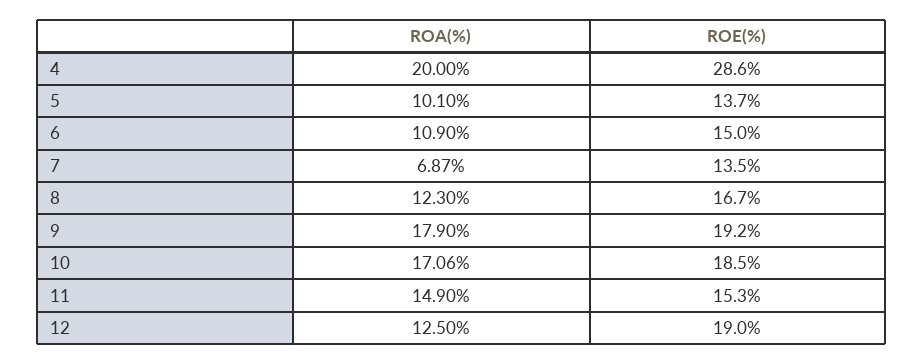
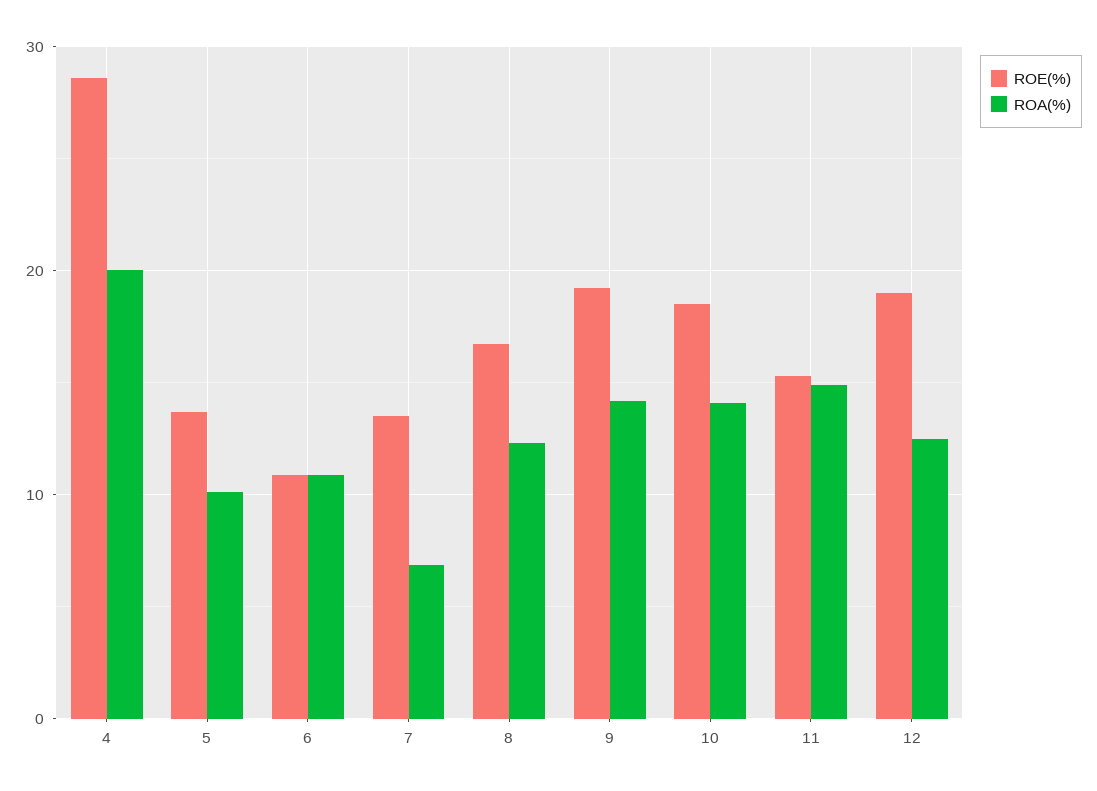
ROE(%), 6: 15 -> 11
ROA(%), 9: 17.9 -> 14
ROA(%), 10: 17.06 -> 14

